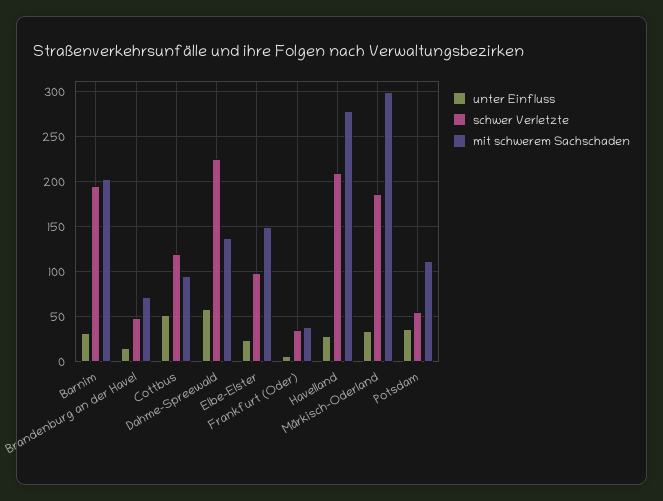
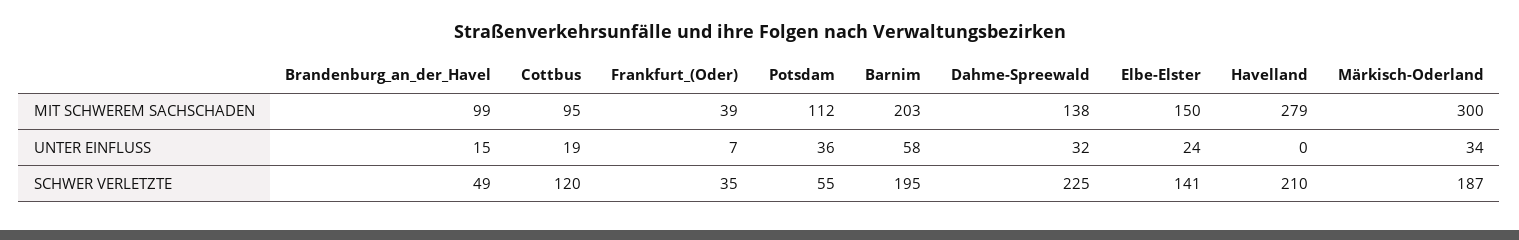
unter Einfluss, Barnim: 30 -> 58
mit schwerem Sachschaden, Brandenburg an der Havel: 70 -> 99
unter Einfluss, Cottbus: 50 -> 19
unter Einfluss, Dahme-Spreewald: 60 -> 32
schwer Verletzte, Elbe-Elster: 100 -> 141
unter Einfluss, Havelland: 30 -> 0

